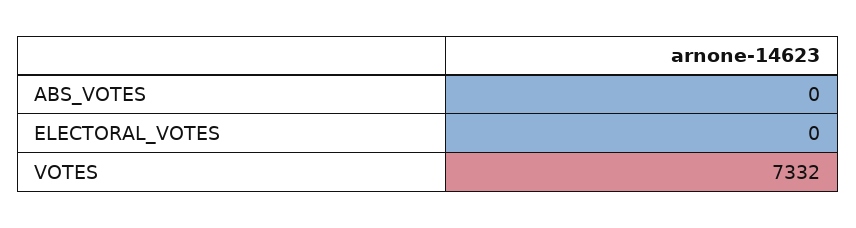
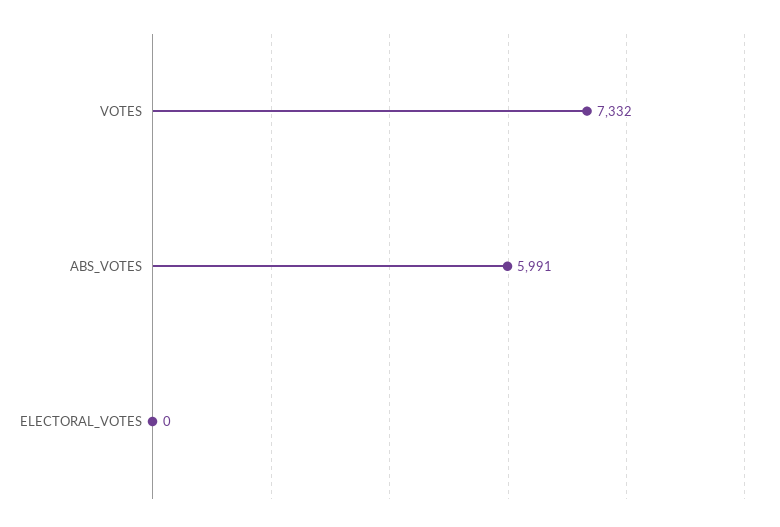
ABS_VOTES: 0 -> 5991

